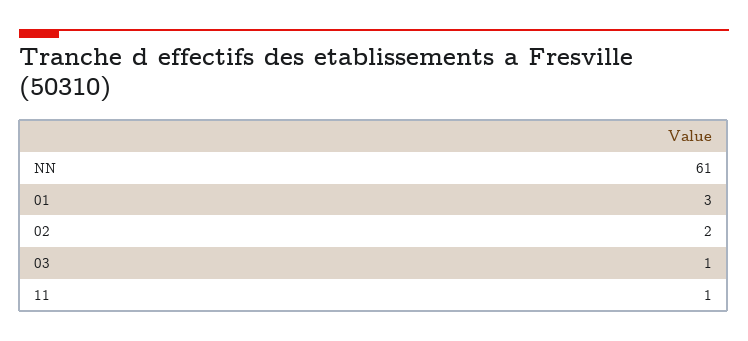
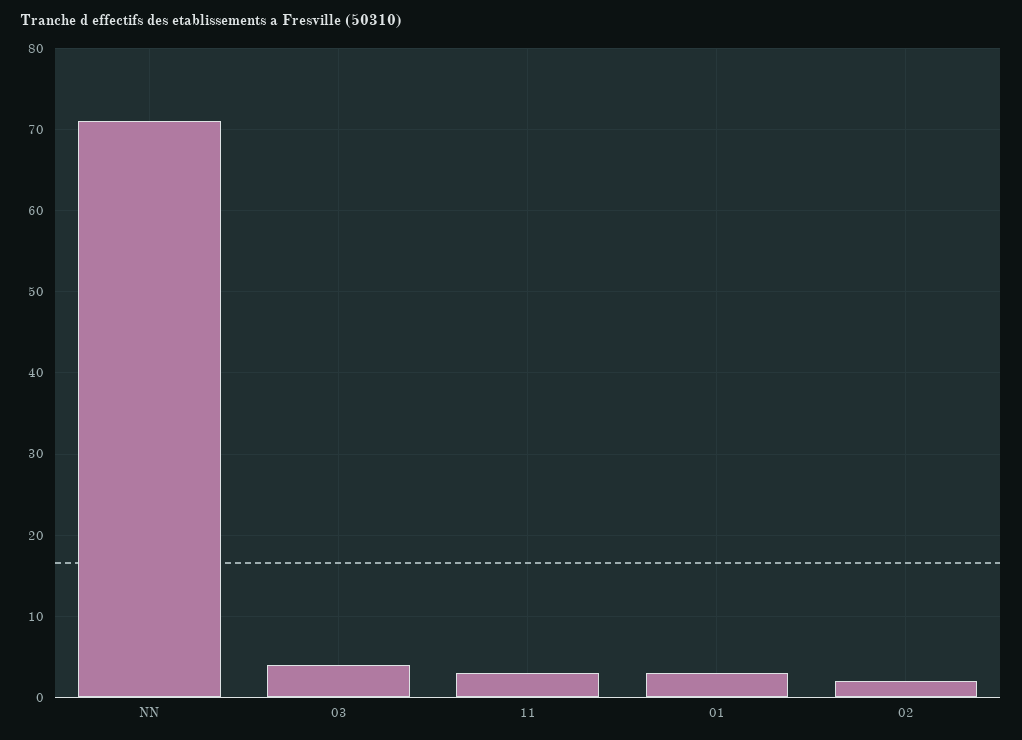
NN: 61 -> 71
03: 1 -> 4
11: 1 -> 3

